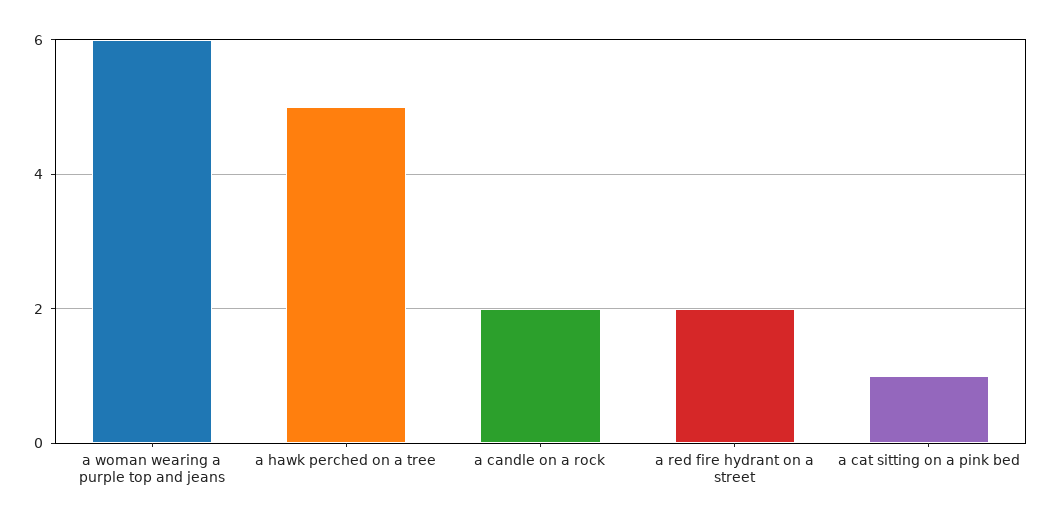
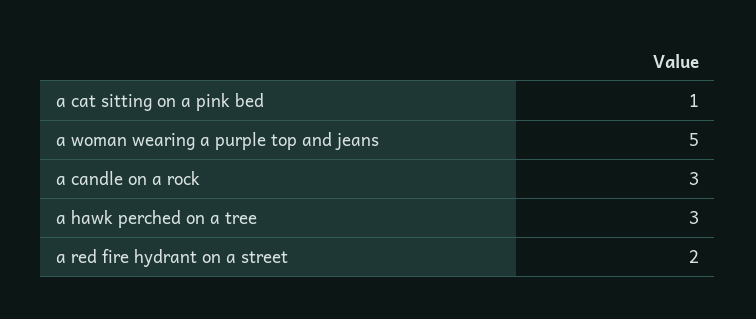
a woman wearing a purple top and jeans: 6 -> 5
a hawk perched on a tree: 5 -> 3
a candle on a rock: 2 -> 3

